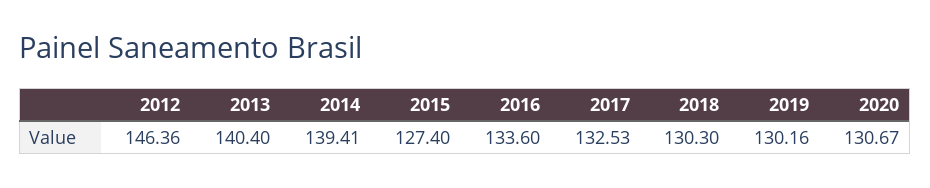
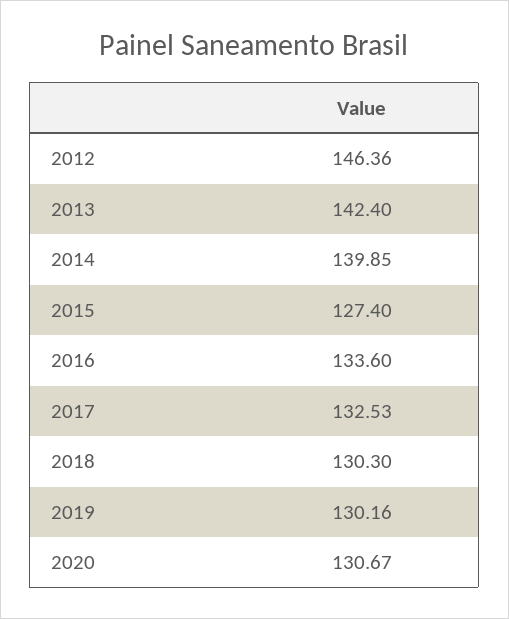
2013: 140.4 -> 142.4
2014: 139.41 -> 139.85

